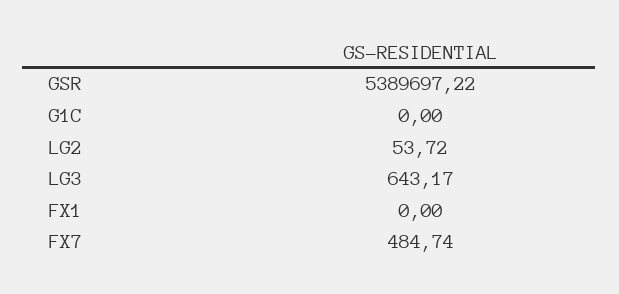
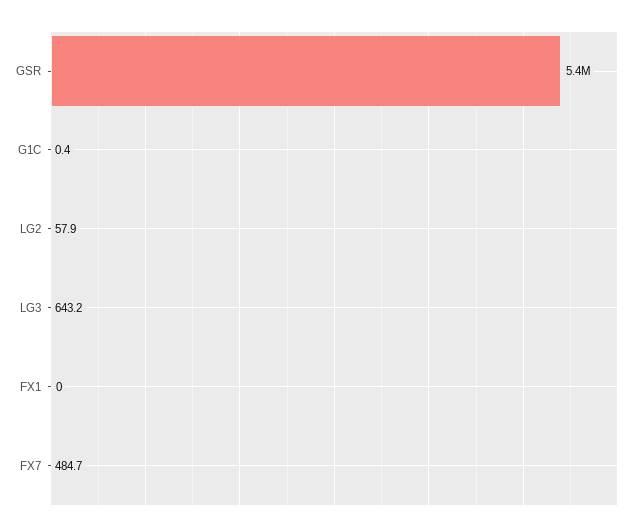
G1C: 0 -> 0.4
LG2: 53.72 -> 57.9

